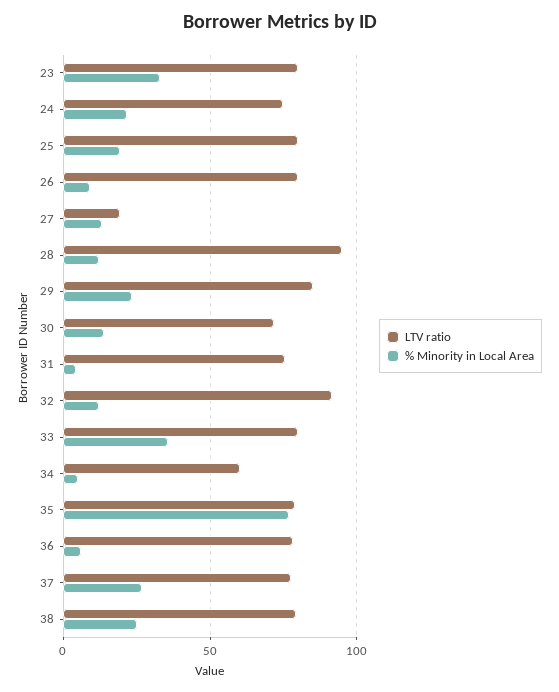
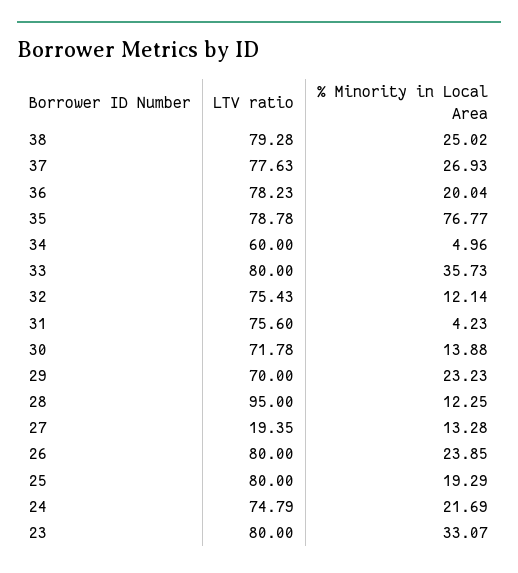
% Minority in Local Area, 26: 10 -> 23.85
LTV ratio, 29: 85 -> 70
LTV ratio, 32: 90 -> 75.43
% Minority in Local Area, 36: 5 -> 20.04

